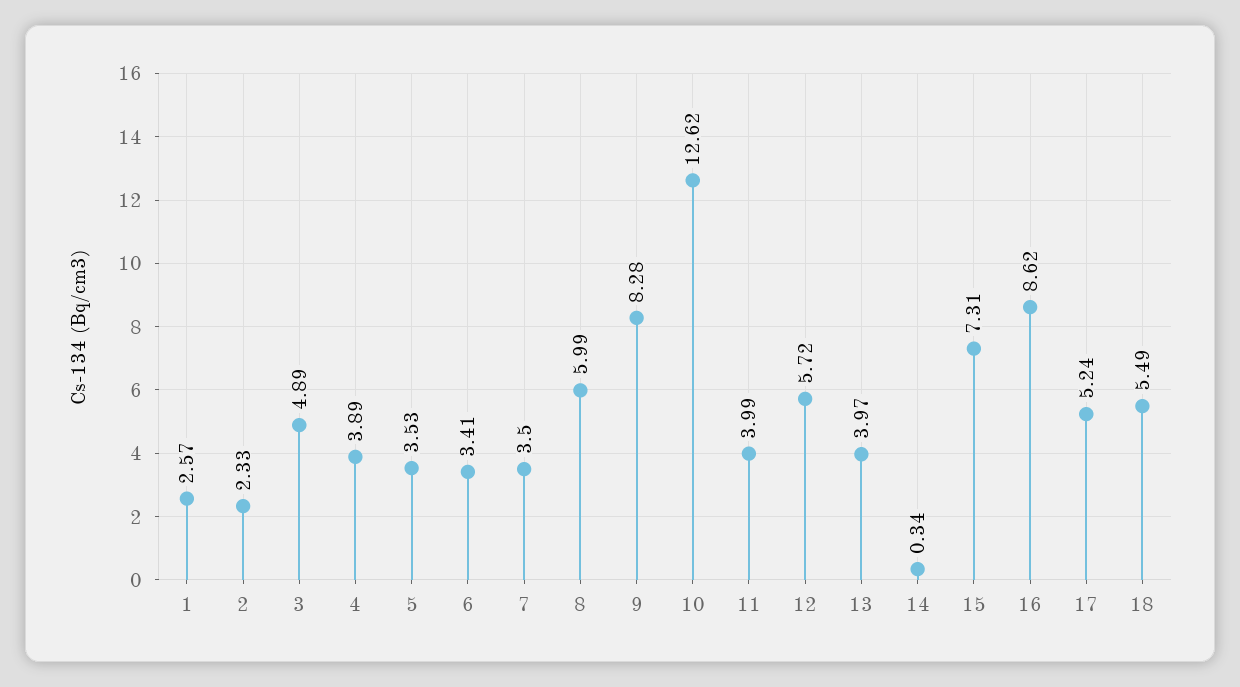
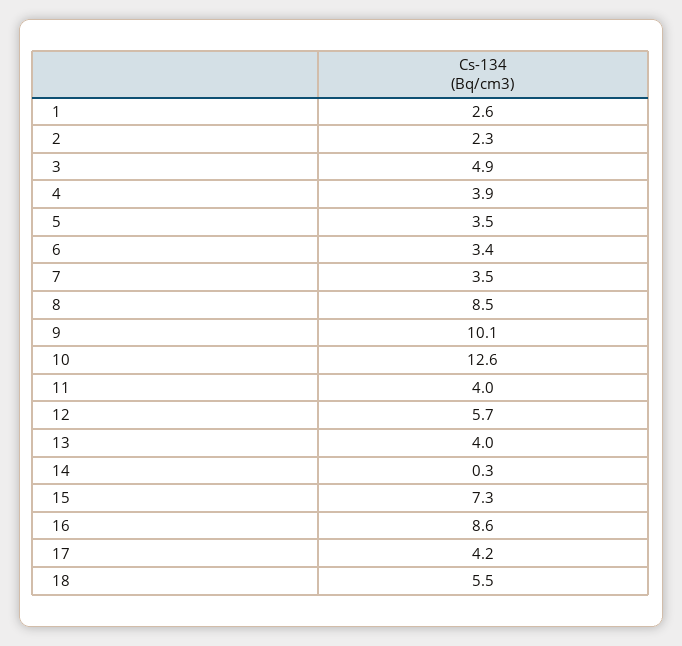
8: 5.99 -> 8.5
9: 8.28 -> 10.1
17: 5.24 -> 4.2

